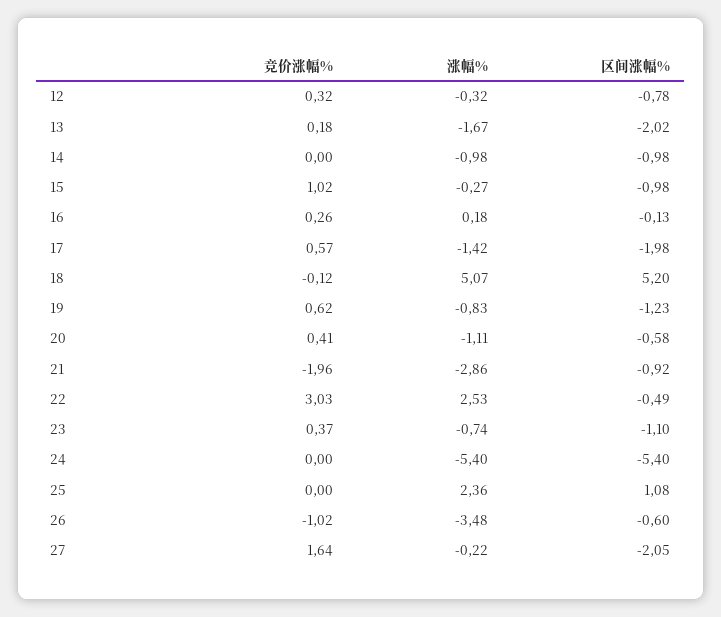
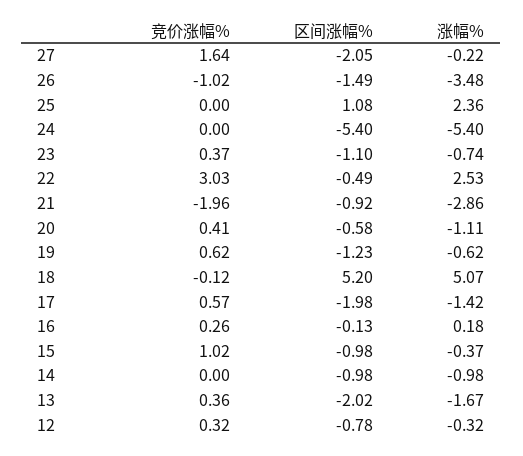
竞价涨幅%, 13: 0.18 -> 0.36
涨幅%, 15: -0.27 -> -0.37
涨幅%, 19: -0.83 -> -0.62
区间涨幅%, 26: -0.6 -> -1.49

